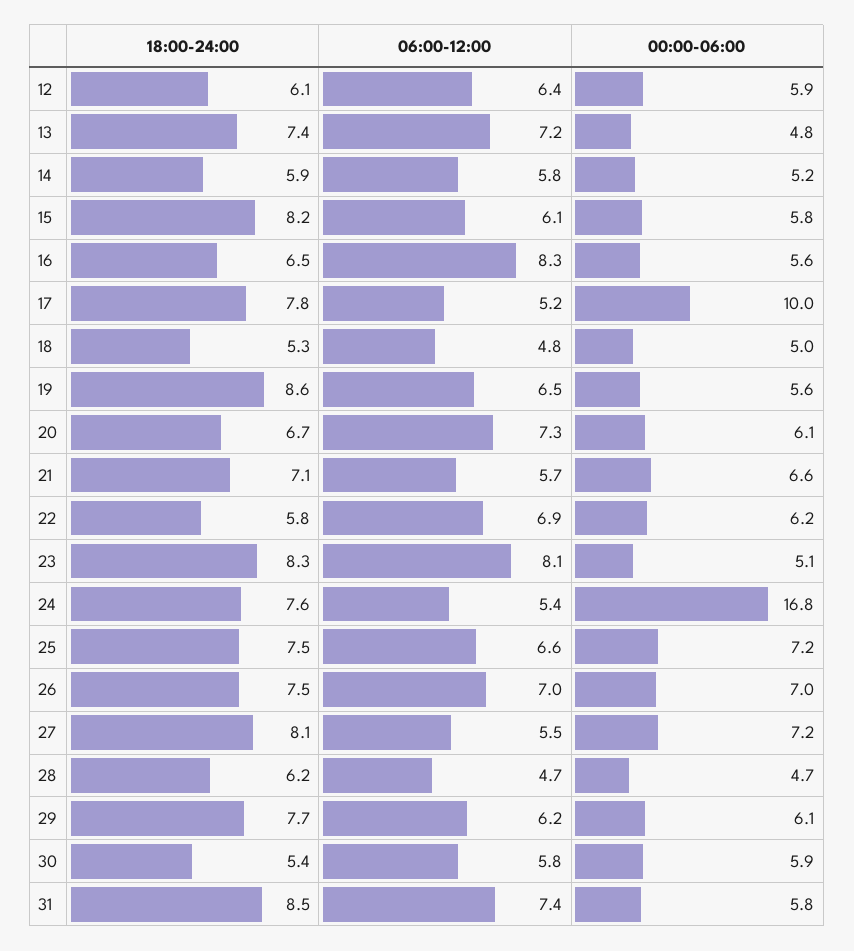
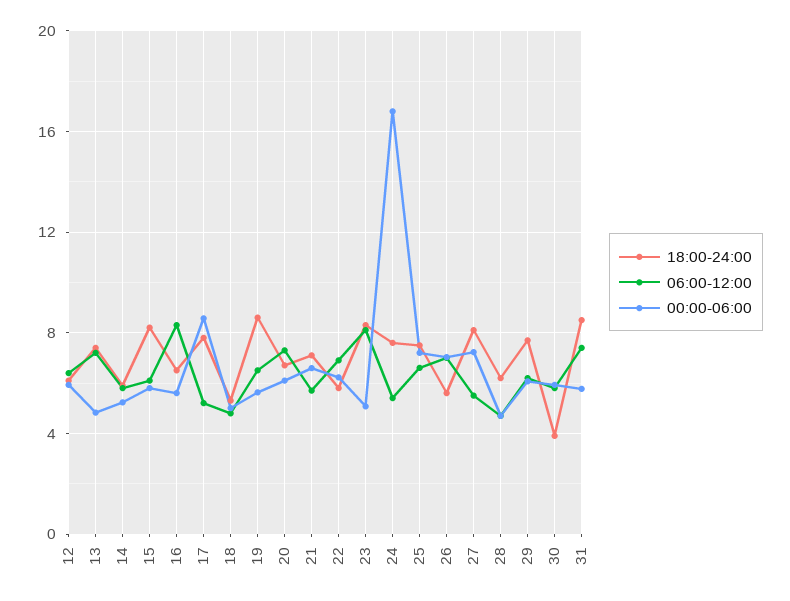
00:00-06:00, 17: 10 -> 8.5
18:00-24:00, 26: 7.5 -> 5.5
18:00-24:00, 30: 5.4 -> 4

